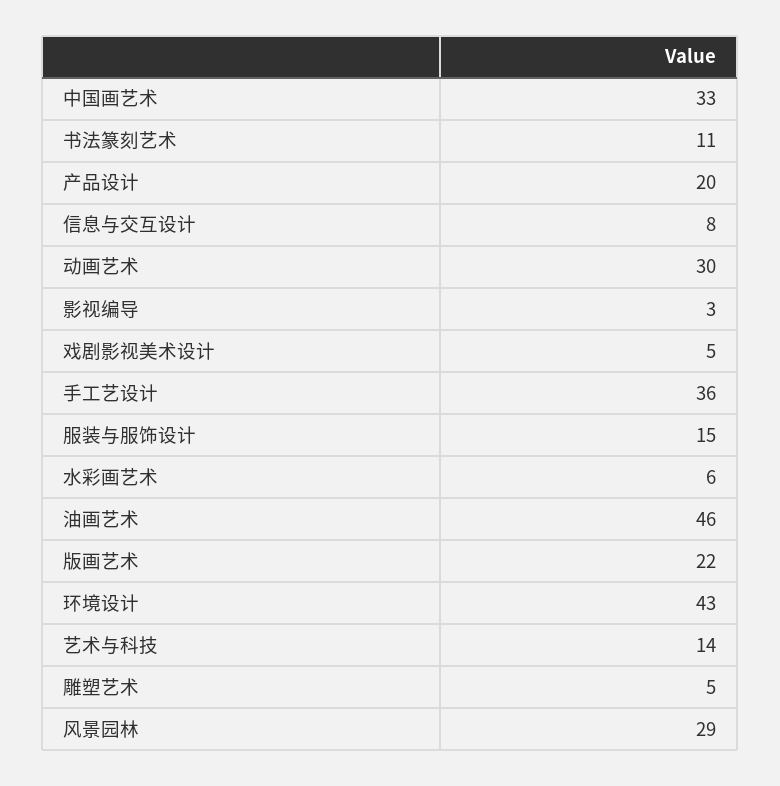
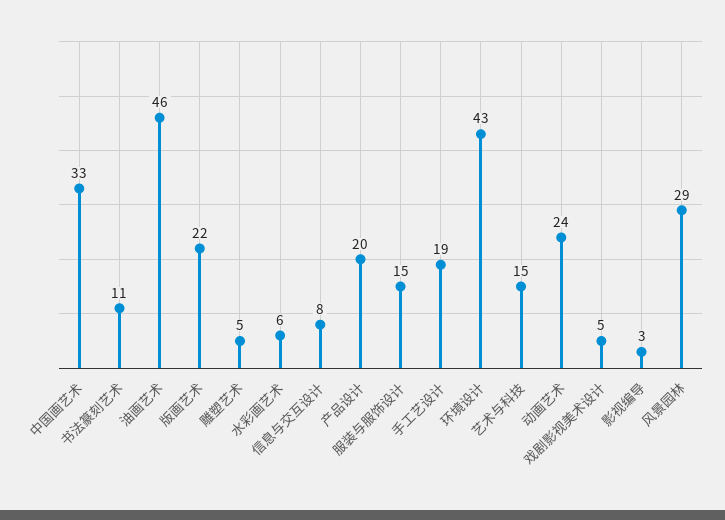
动画艺术: 30 -> 24
手工艺设计: 36 -> 19
艺术与科技: 14 -> 15

